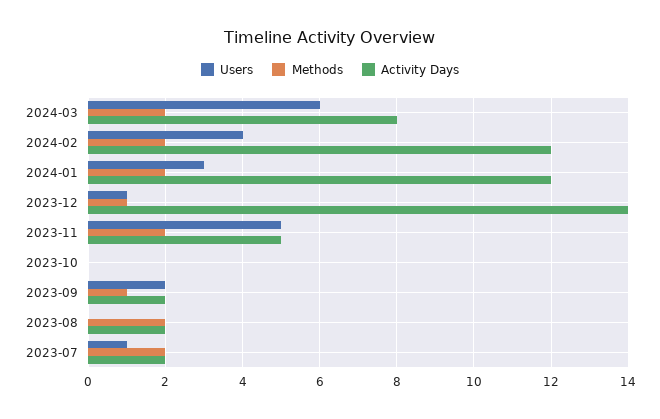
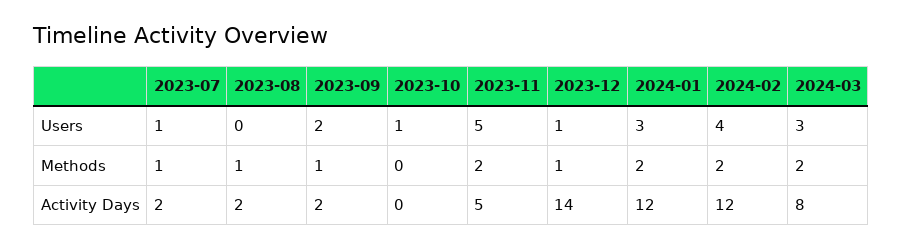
Users, 2024-03: 6 -> 3
Users, 2023-10: 0 -> 1
Methods, 2023-08: 2 -> 1
Methods, 2023-07: 2 -> 1

